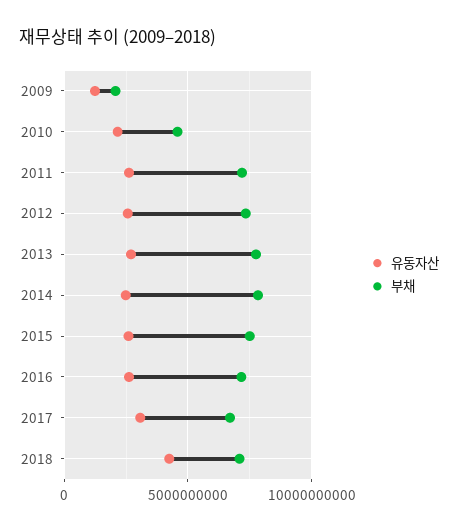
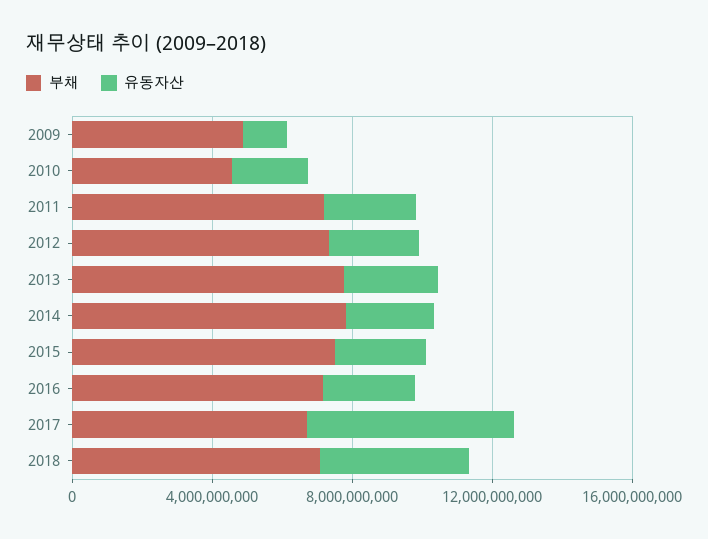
부채, 2009: 2000000000 -> 5000000000
유동자산, 2017: 3000000000 -> 6000000000

